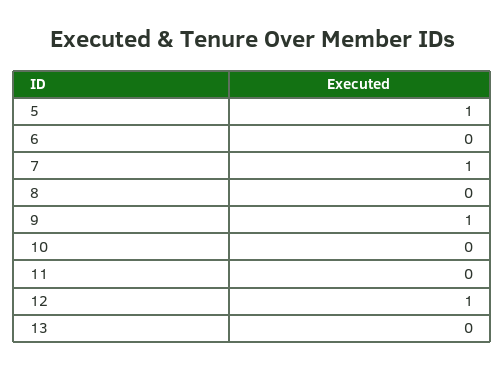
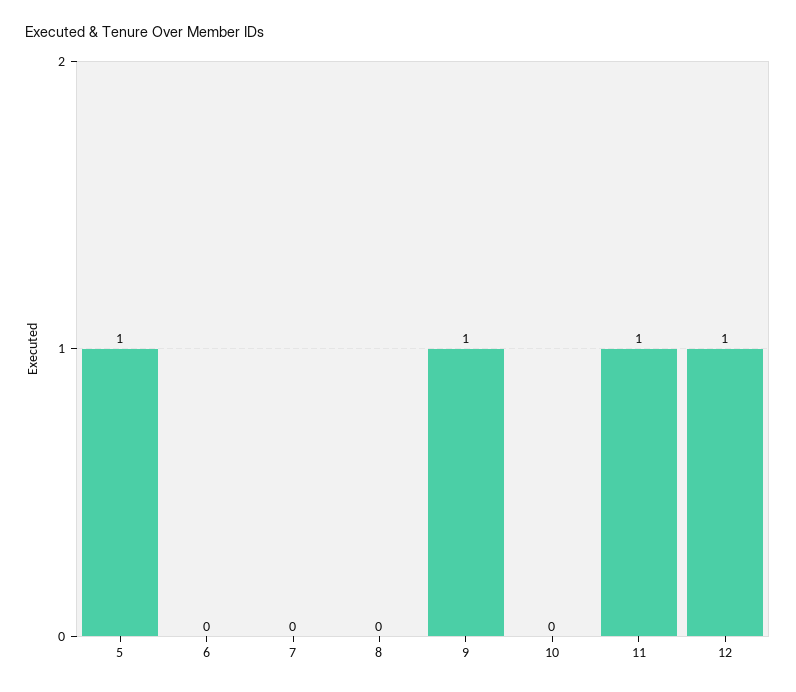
7: 1 -> 0
11: 0 -> 1
13: 0 -> none

